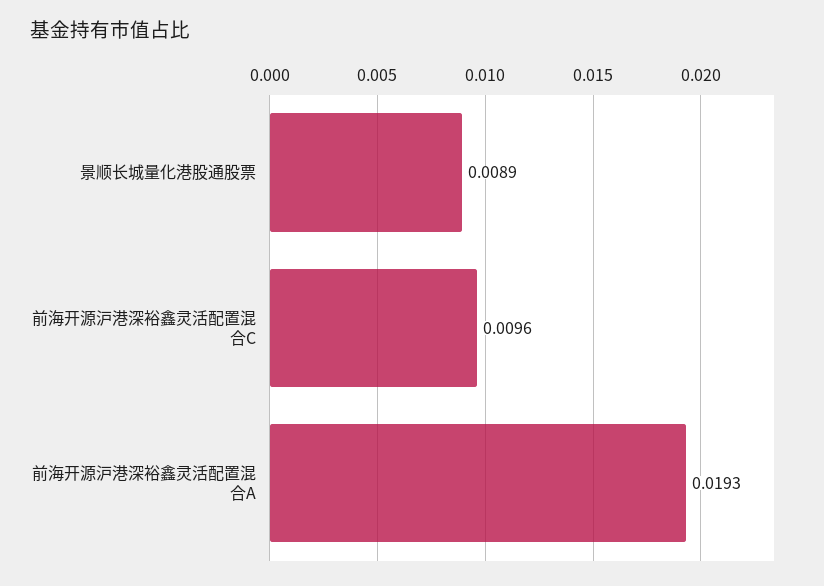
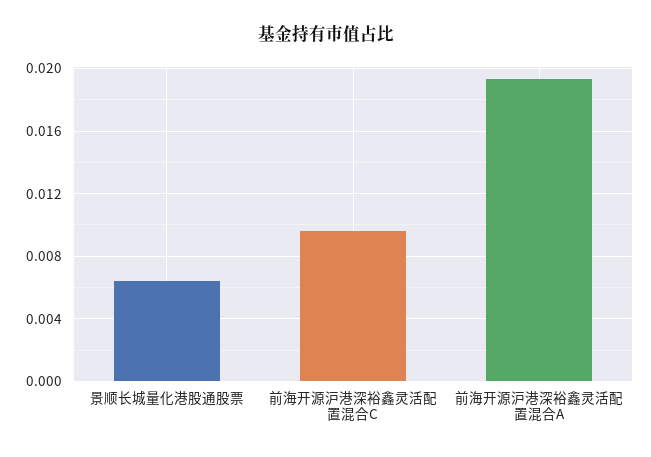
景顺长城量化港股通股票: 0.0089 -> 0.0065

